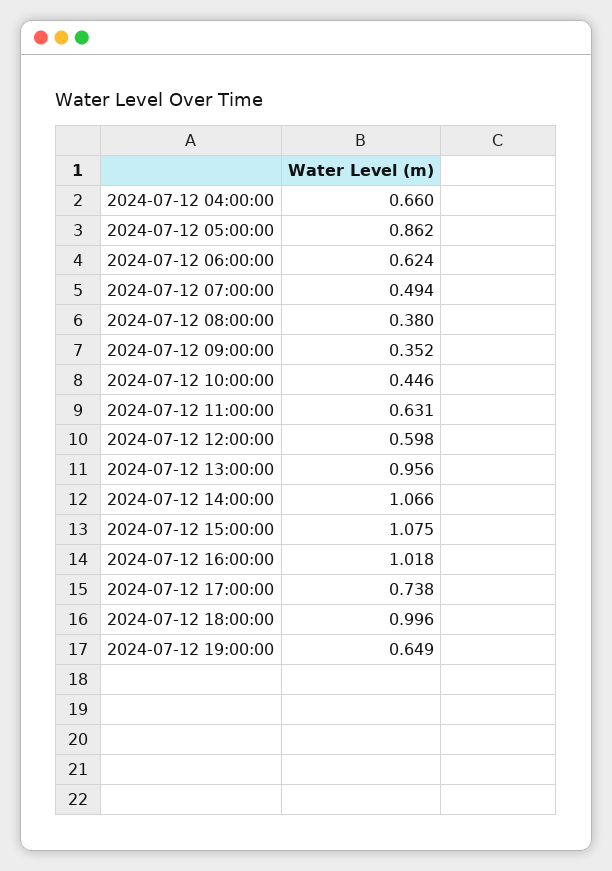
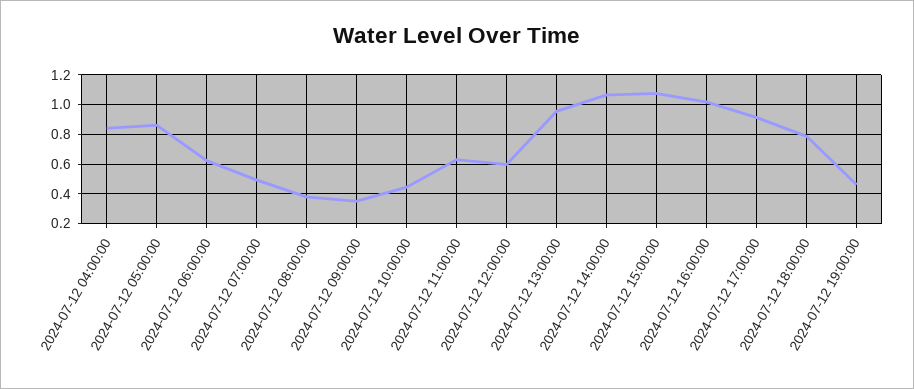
2024-07-12 04:00:00: 0.66 -> 0.85
2024-07-12 17:00:00: 0.738 -> 0.9
2024-07-12 18:00:00: 0.996 -> 0.8
2024-07-12 19:00:00: 0.649 -> 0.45

